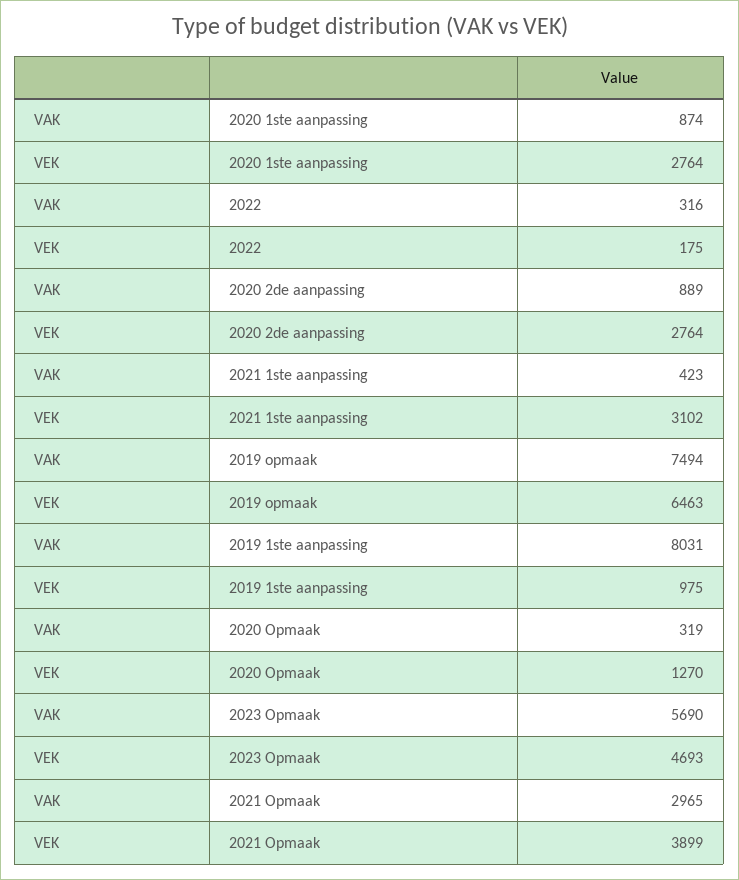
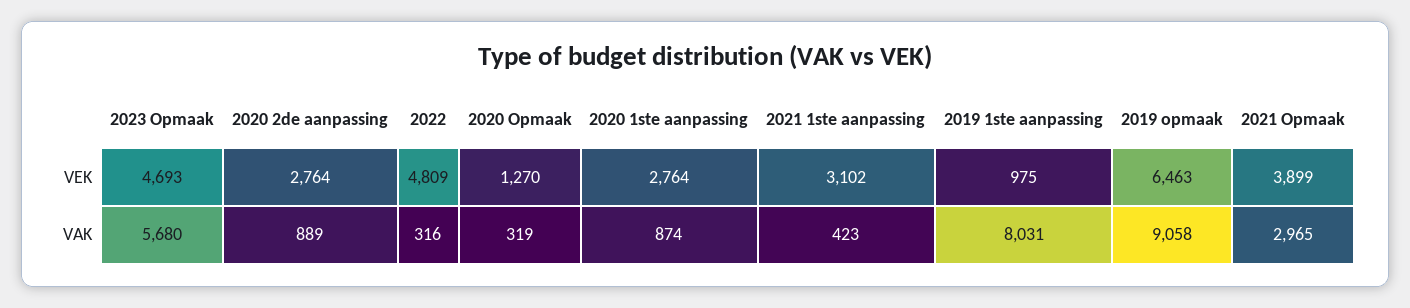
VEK, 2022: 175 -> 4809
VAK, 2019 opmaak: 7494 -> 9058
VAK, 2023 Opmaak: 5690 -> 5680

